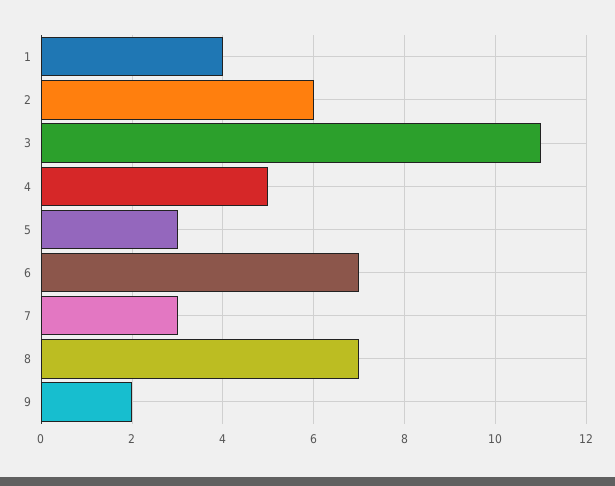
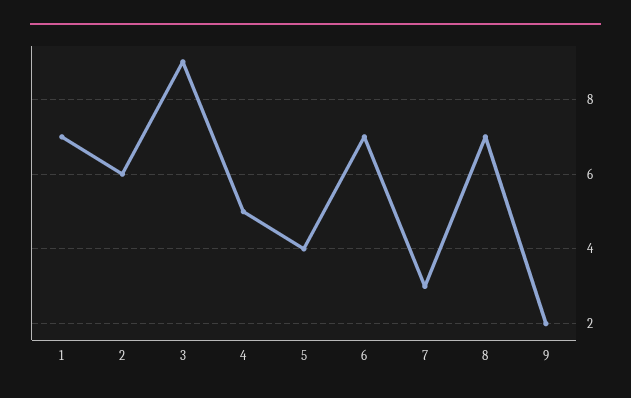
1: 4 -> 7
3: 11 -> 9
5: 3 -> 4

